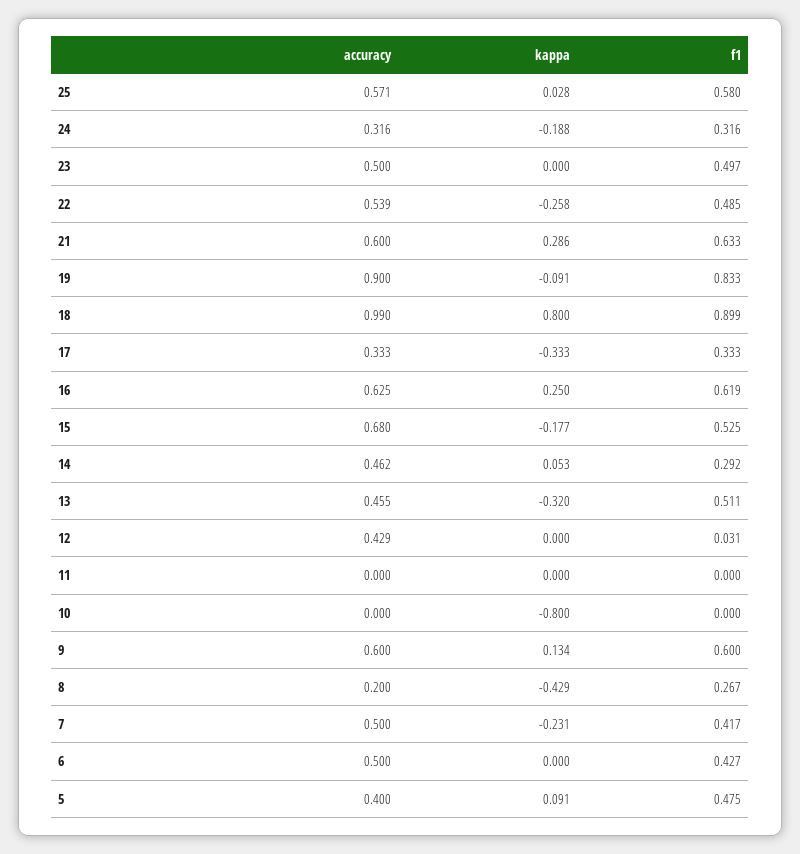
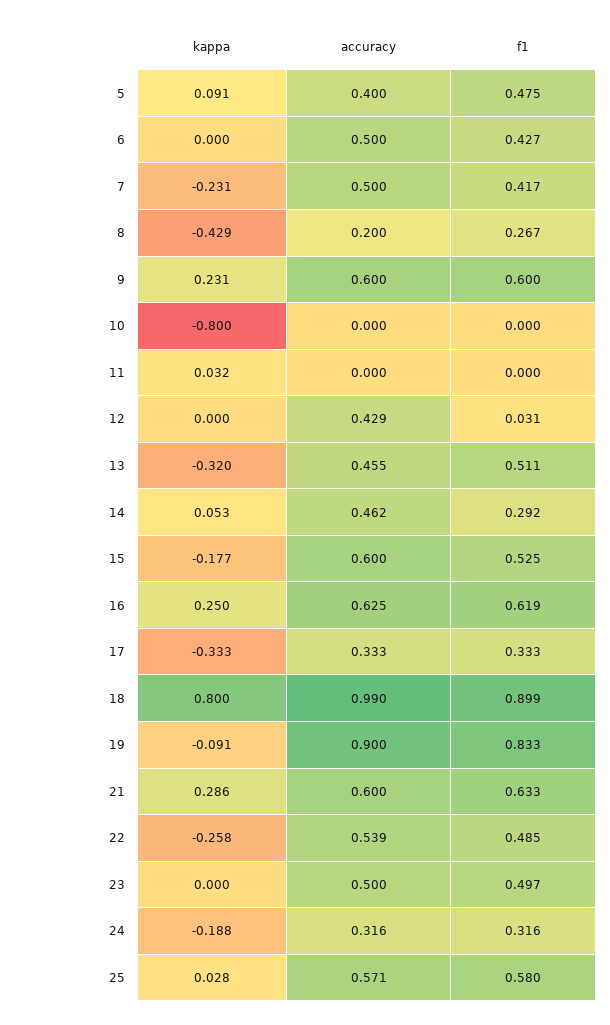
accuracy, 15: 0.68 -> 0.6
kappa, 11: 0 -> 0.032
kappa, 9: 0.134 -> 0.231

